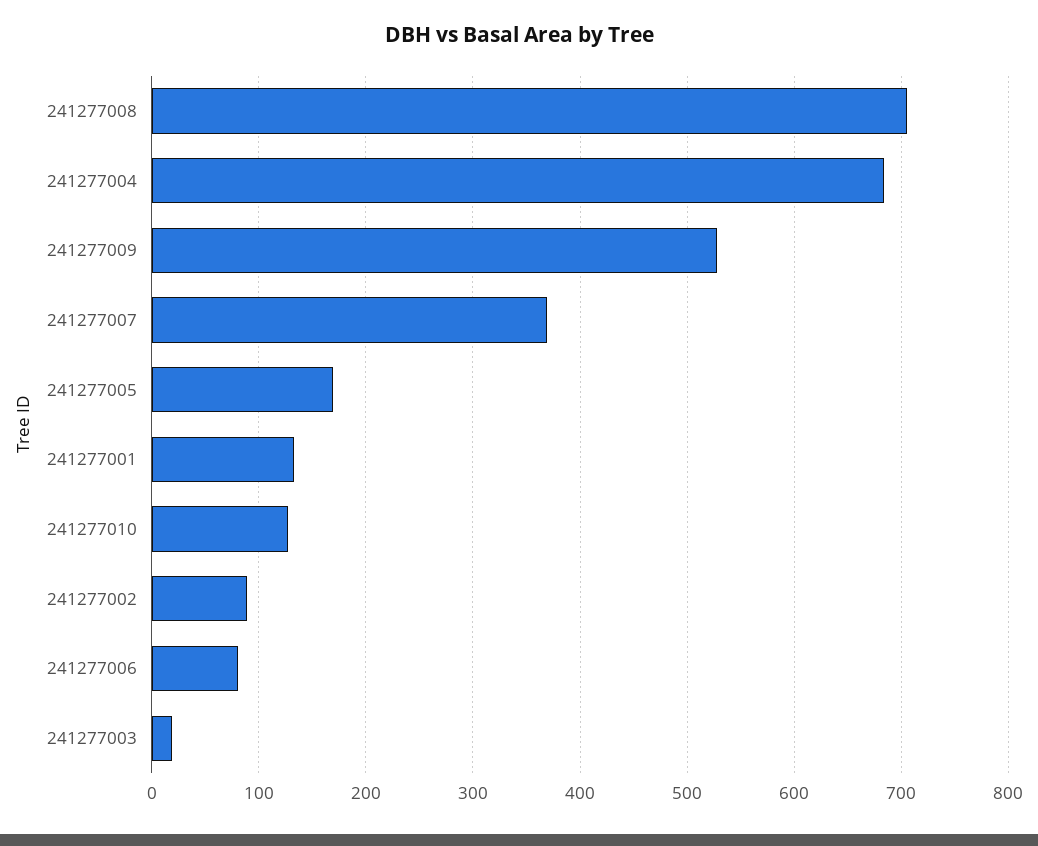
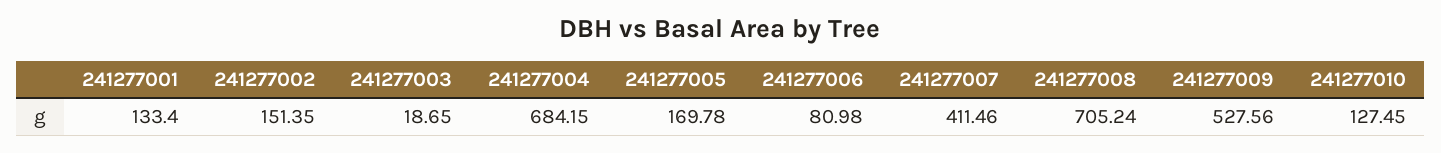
241277007: 370 -> 411.46
241277002: 90 -> 151.35

